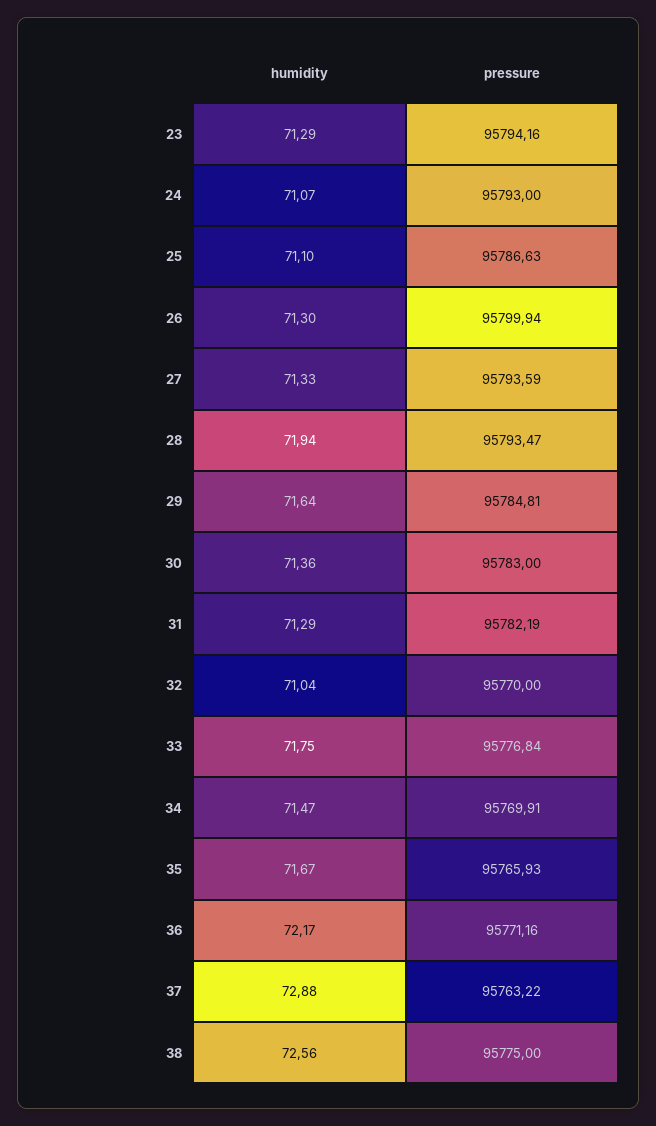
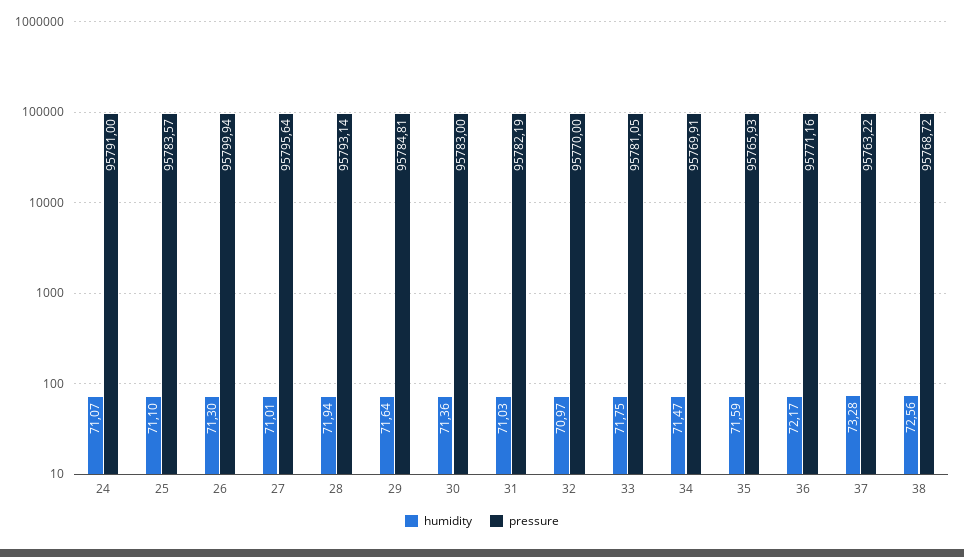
humidity, 23: 71.29 -> none
pressure, 23: 95794.16 -> none
pressure, 24: 95793 -> 95791
pressure, 25: 95786.63 -> 95783.57
humidity, 27: 71.33 -> 71.01
pressure, 27: 95793.59 -> 95795.64
pressure, 28: 95793.47 -> 95793.14
humidity, 31: 71.29 -> 71.03
humidity, 32: 71.04 -> 70.97
pressure, 33: 95776.84 -> 95781.05
humidity, 35: 71.67 -> 71.59
humidity, 37: 72.88 -> 73.28
pressure, 38: 95775 -> 95768.72

